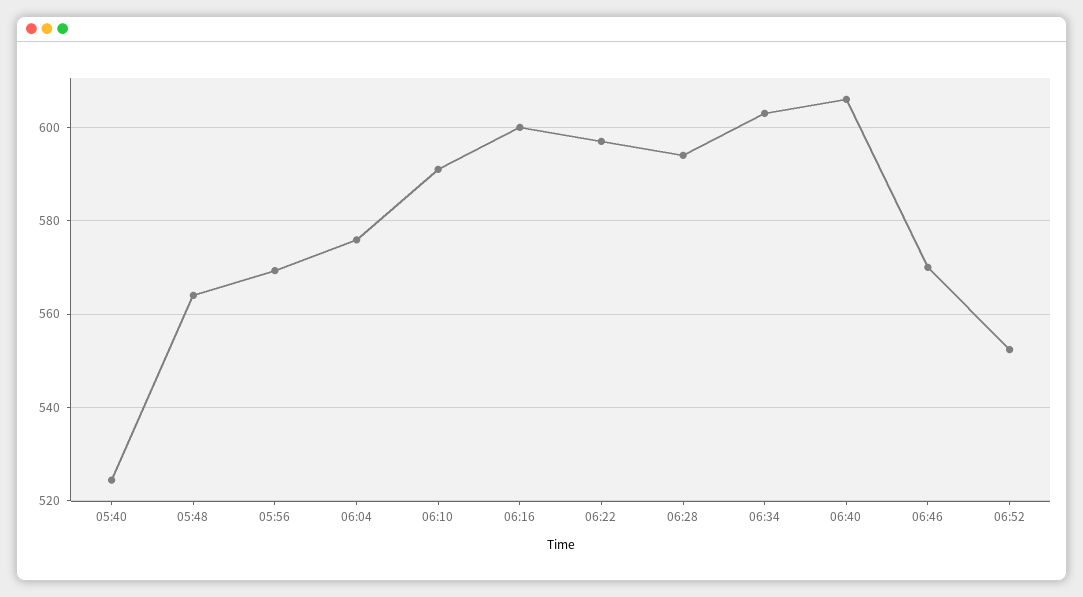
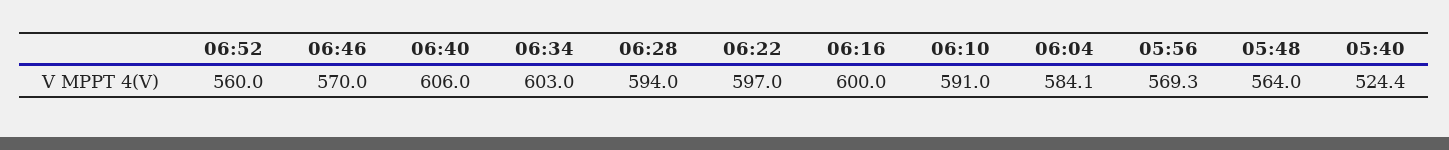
06:04: 576 -> 584.1
06:52: 552 -> 560

